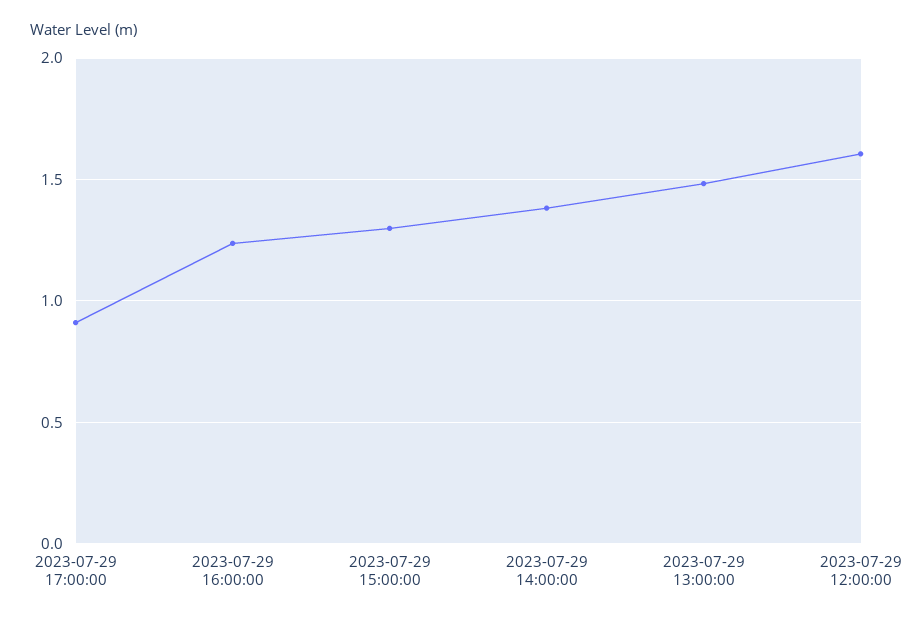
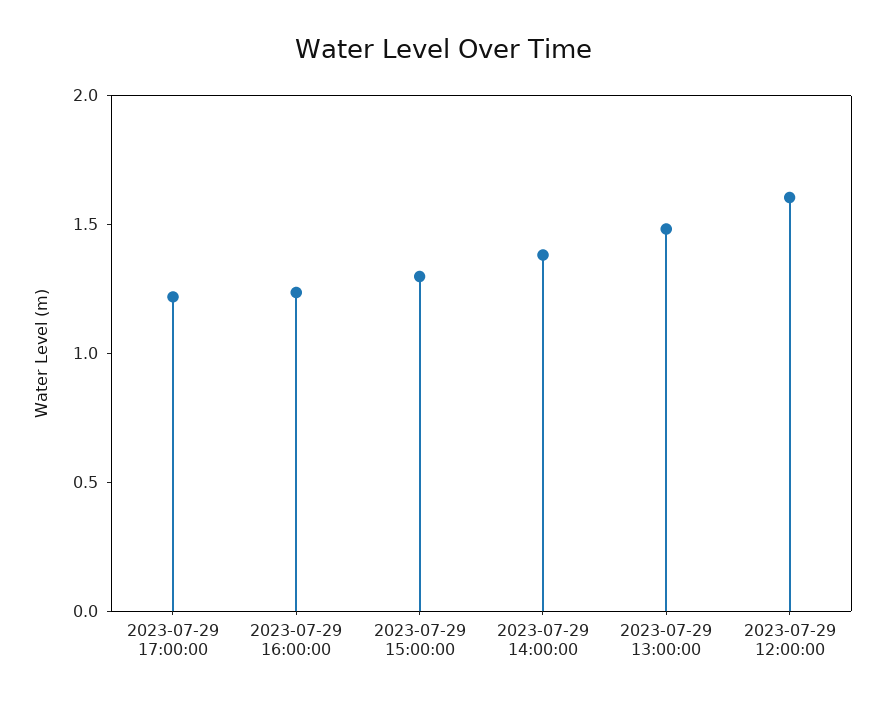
2023-07-29 17:00:00: 0.9 -> 1.2

